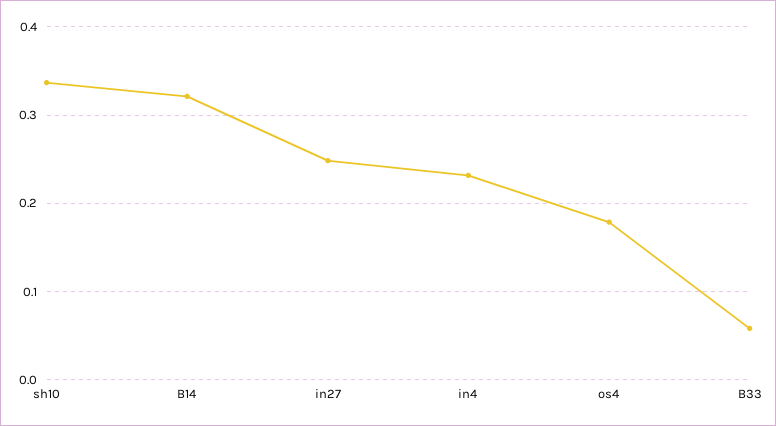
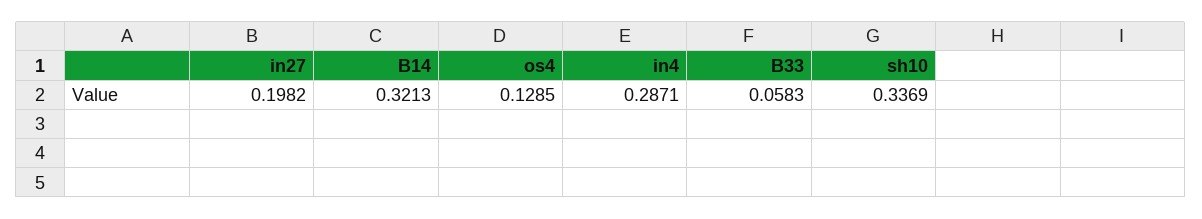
in27: 0.25 -> 0.1982
in4: 0.23 -> 0.2871
os4: 0.18 -> 0.1285

